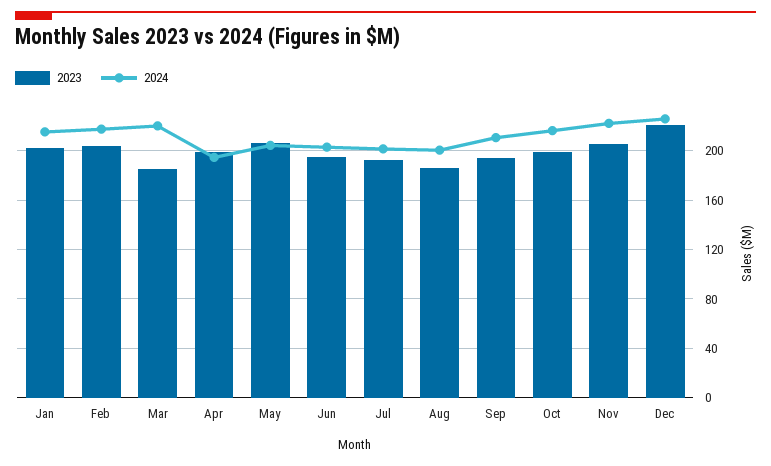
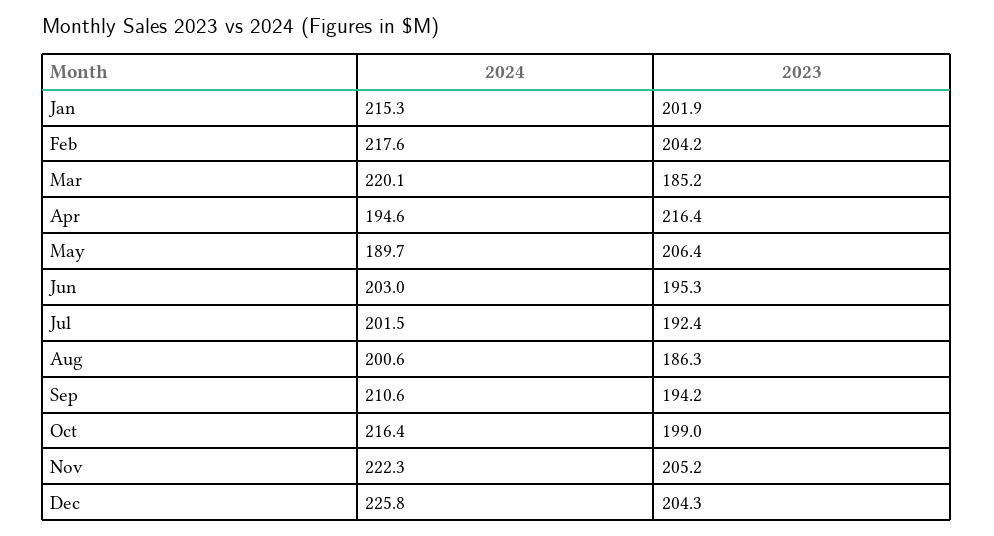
2023, Apr: 200 -> 216.4
2024, May: 205 -> 189.7
2023, Dec: 220 -> 204.3

